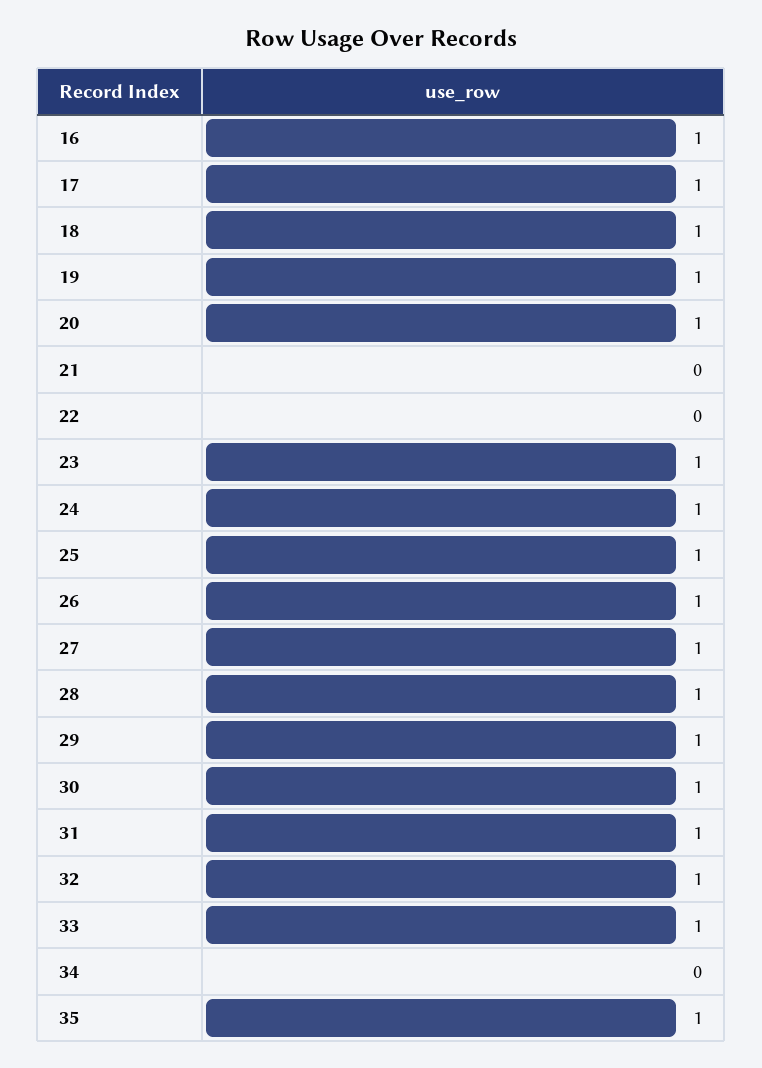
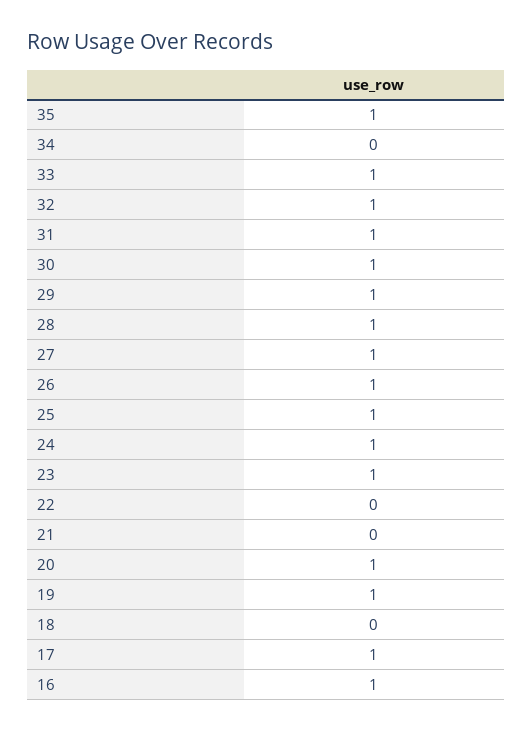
18: 1 -> 0

